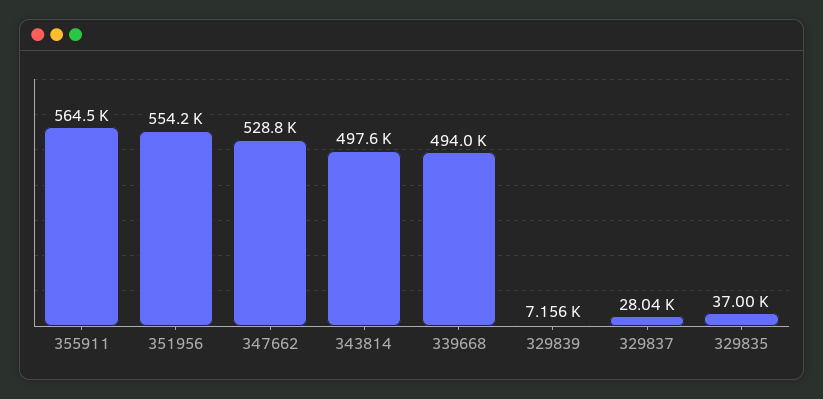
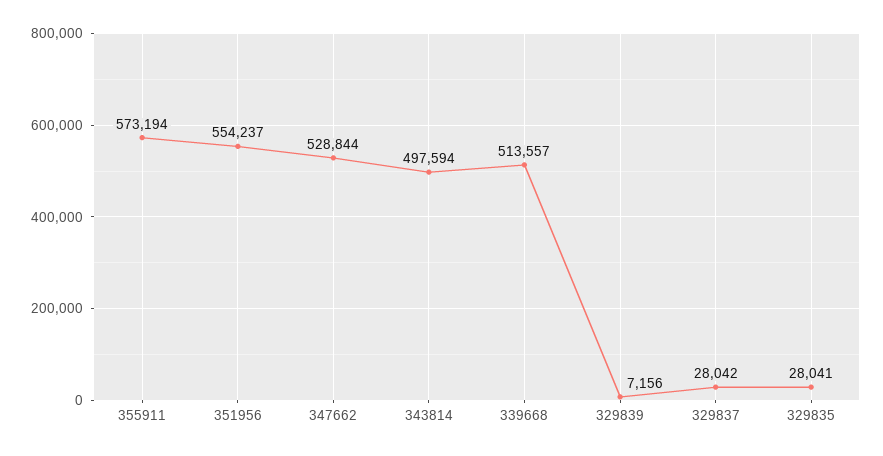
355911: 564500 -> 573194
339668: 494000 -> 513557
329835: 37000 -> 28041

